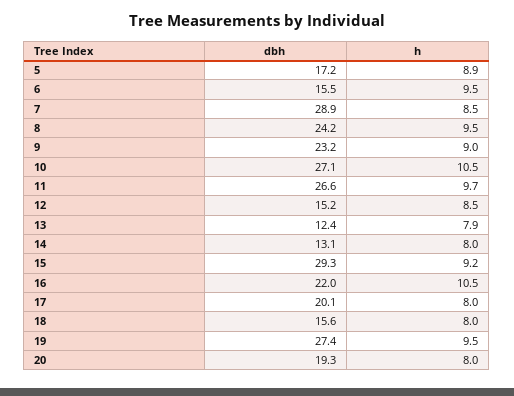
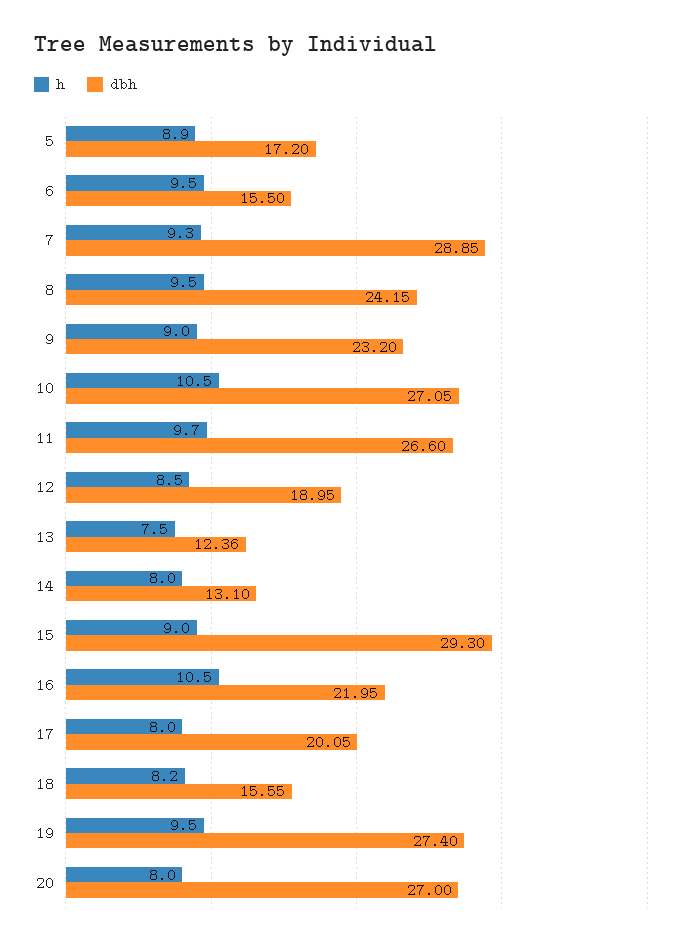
h, 7: 8.5 -> 9.3
dbh, 12: 15.2 -> 18.95
h, 13: 7.9 -> 7.5
h, 15: 9.2 -> 9
h, 18: 8 -> 8.2
dbh, 20: 19.3 -> 27

